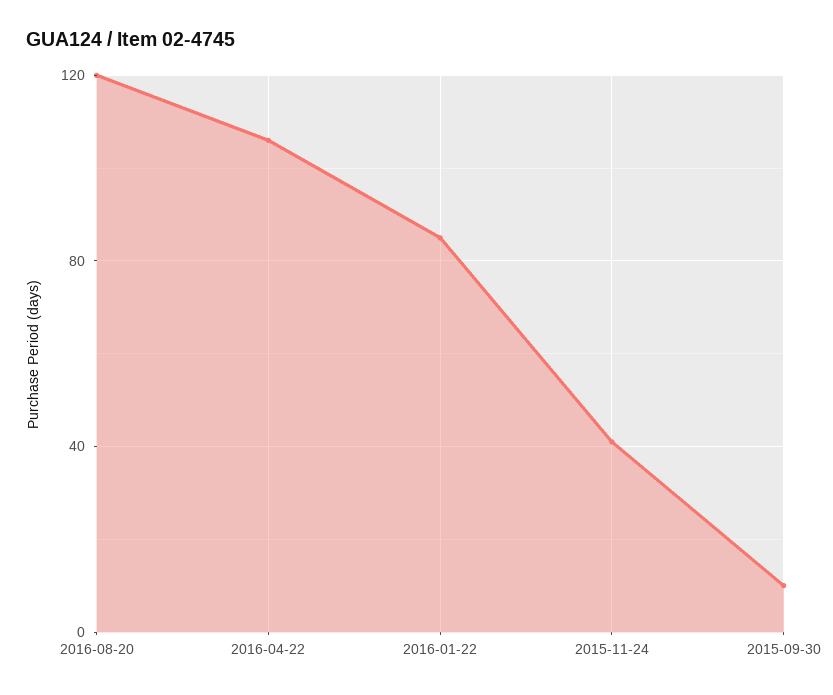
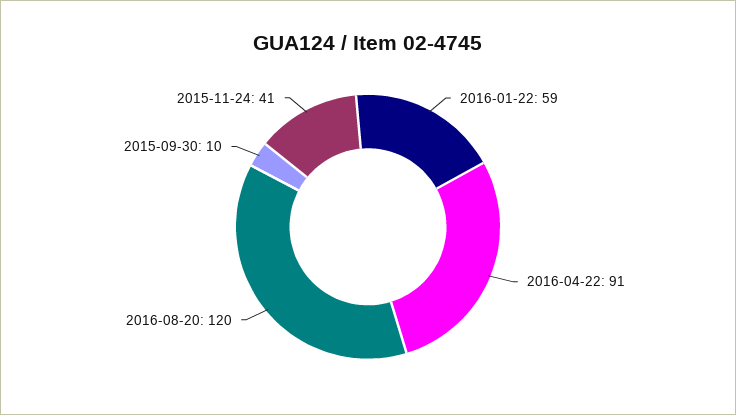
2016-04-22: 105 -> 91
2016-01-22: 85 -> 59

